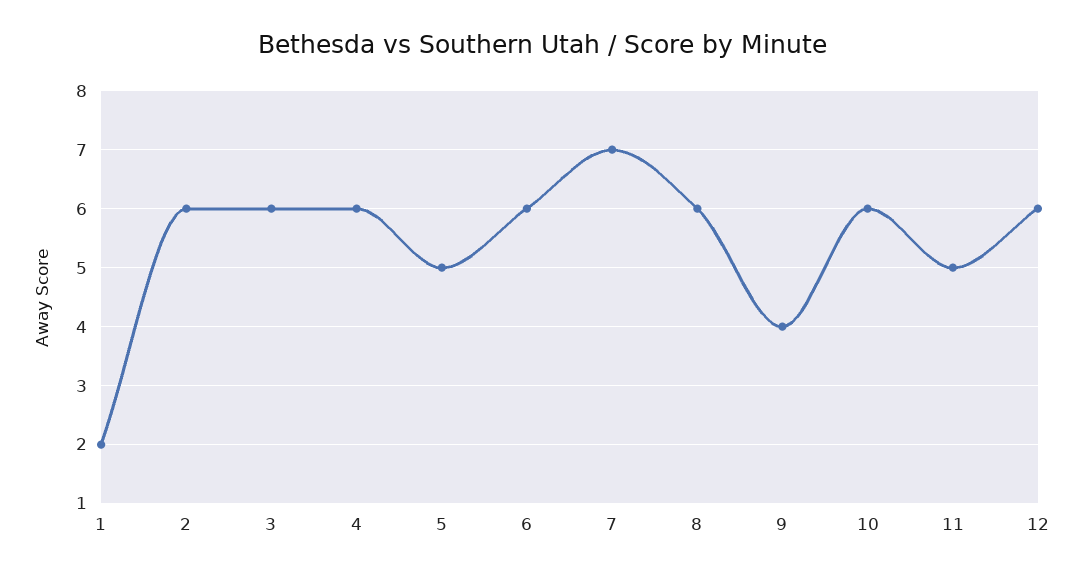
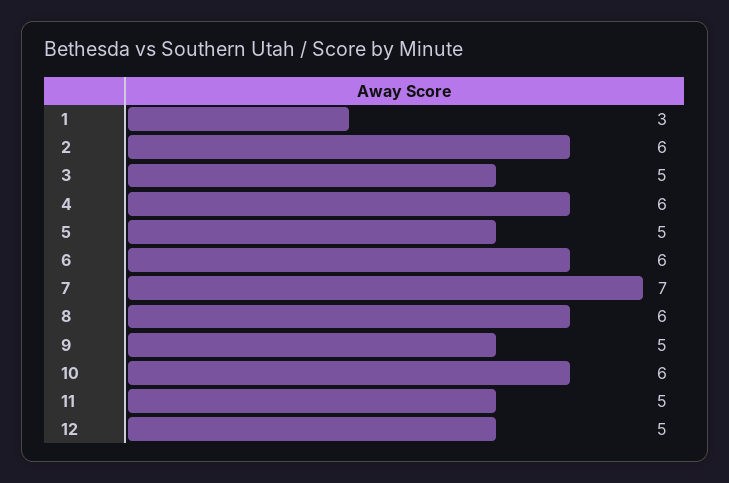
1: 2 -> 3
3: 6 -> 5
9: 4 -> 5
12: 6 -> 5

